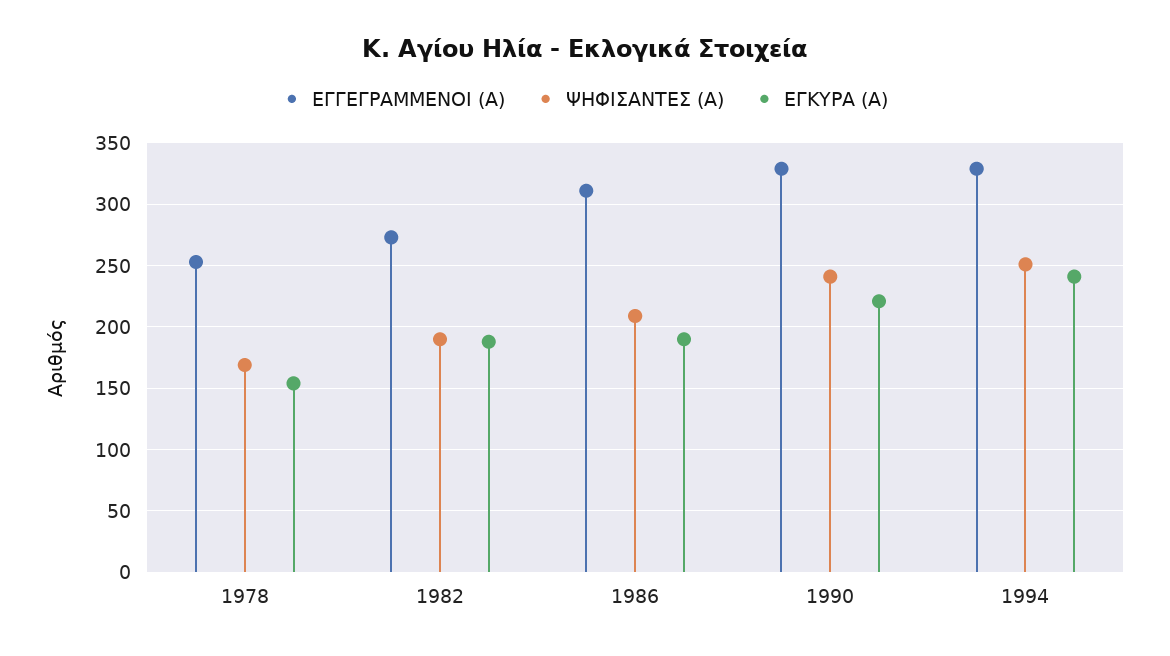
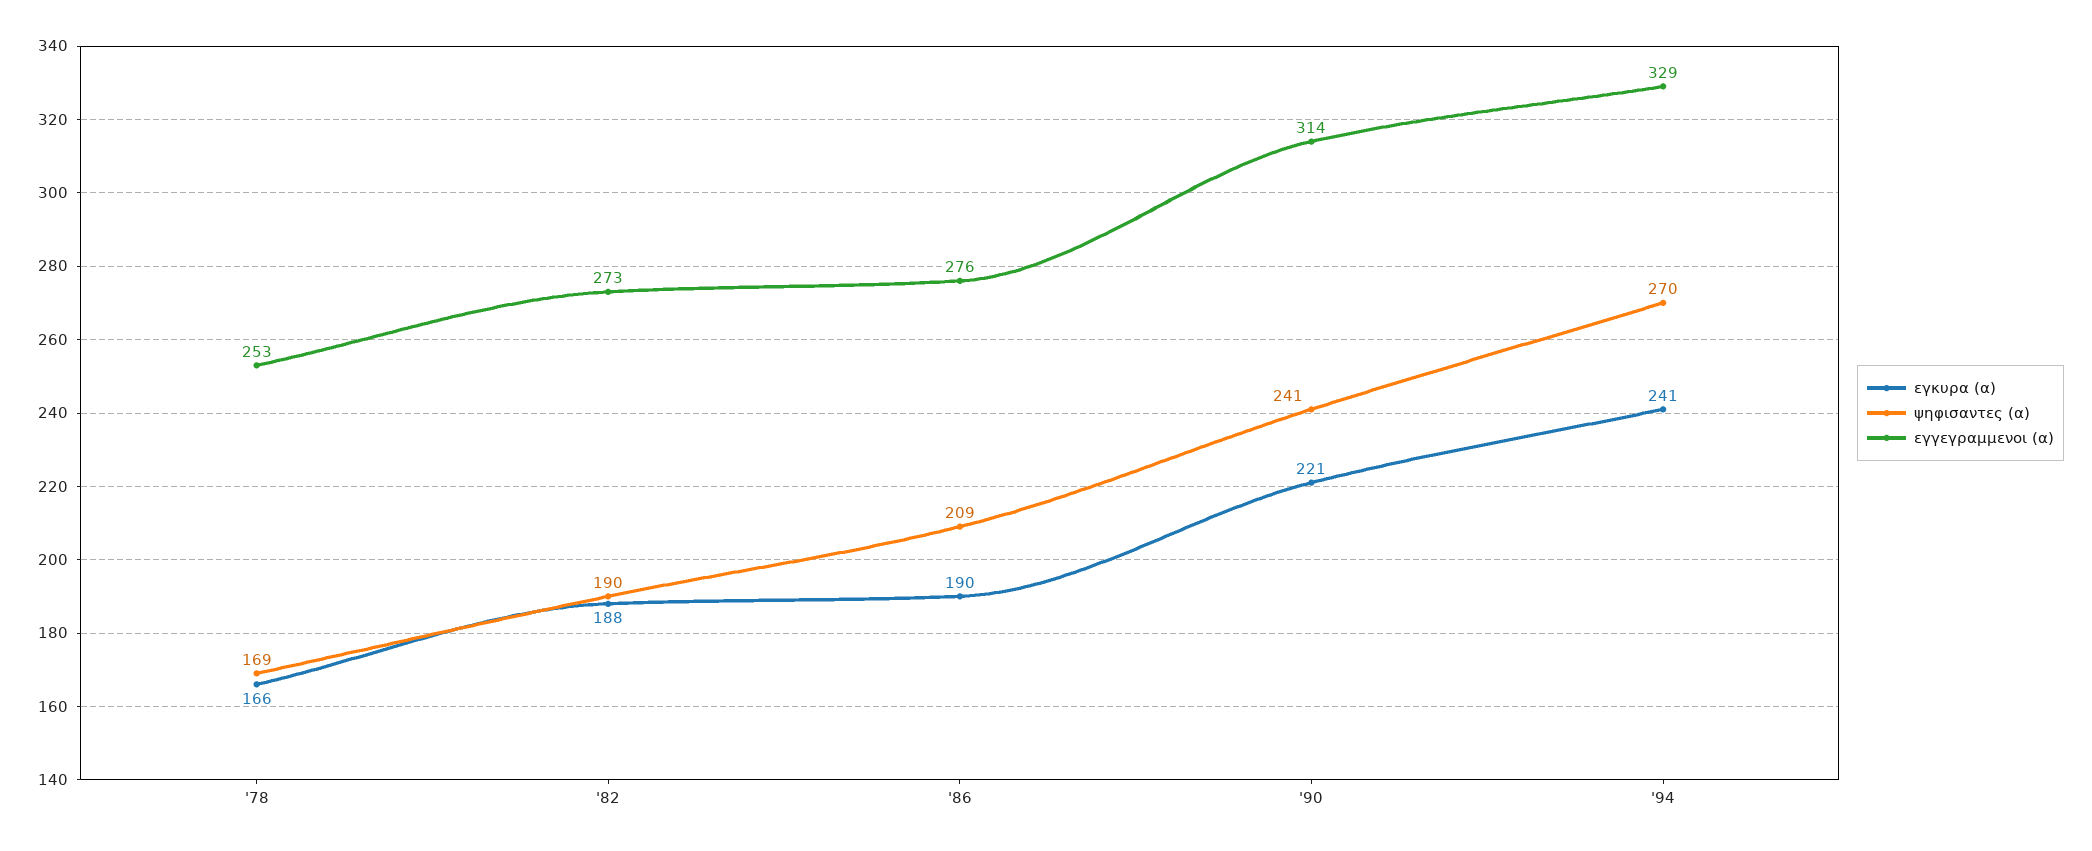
ΕΓΚΥΡΑ (Α), 1978: 155 -> 166
ΕΓΓΕΓΡΑΜΜΕΝΟΙ (Α), 1986: 310 -> 276
ΕΓΓΕΓΡΑΜΜΕΝΟΙ (Α), 1990: 330 -> 314
ΨΗΦΙΣΑΝΤΕΣ (Α), 1994: 250 -> 270

